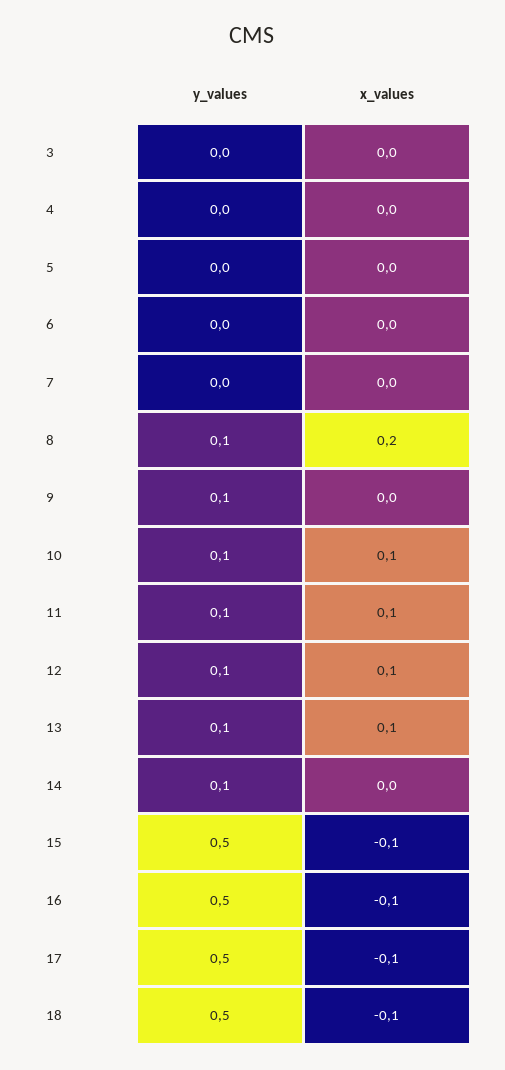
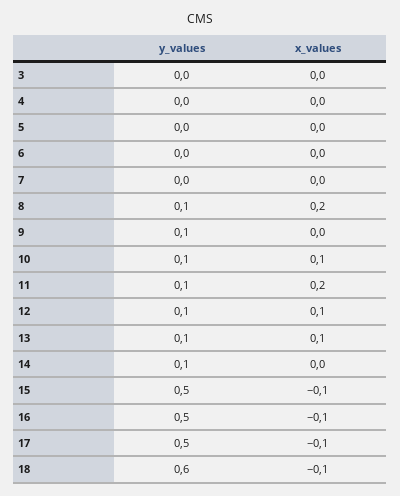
x_values, 11: 0.1 -> 0.2
y_values, 18: 0.5 -> 0.6

